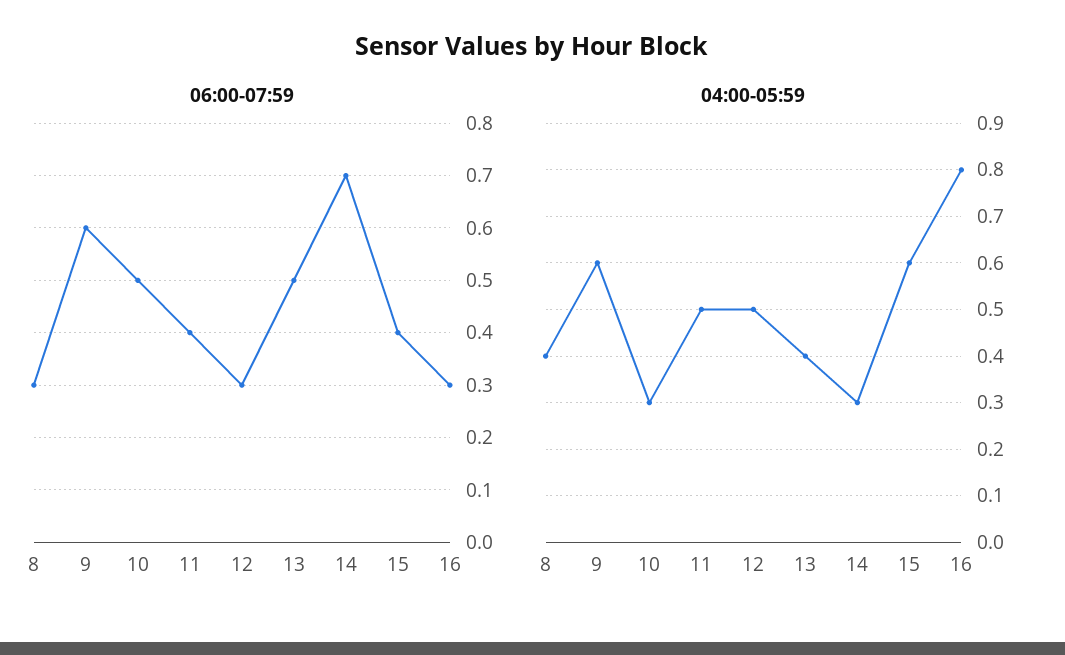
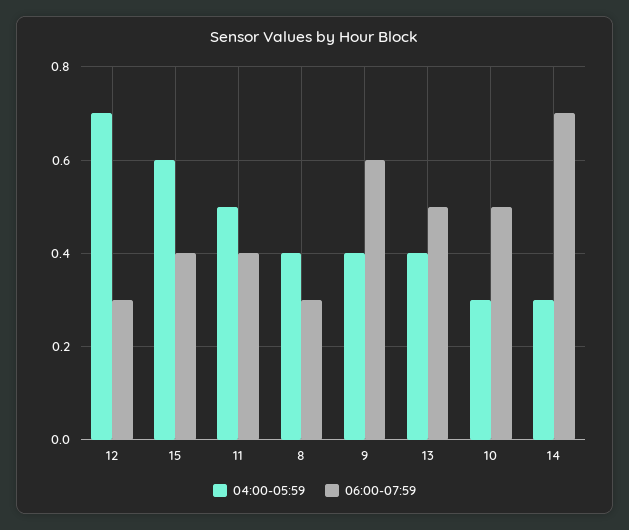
06:00-07:59, 16: 0.3 -> none
04:00-05:59, 9: 0.6 -> 0.4
04:00-05:59, 12: 0.5 -> 0.7
04:00-05:59, 16: 0.8 -> none

